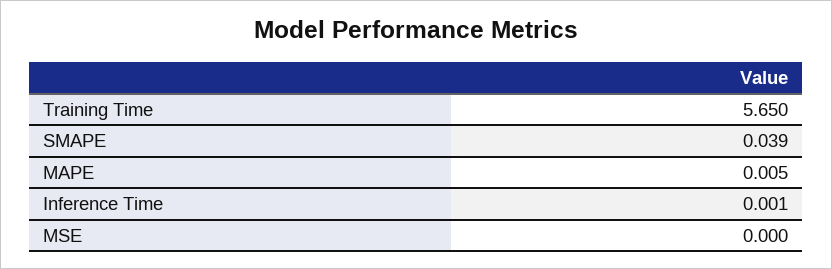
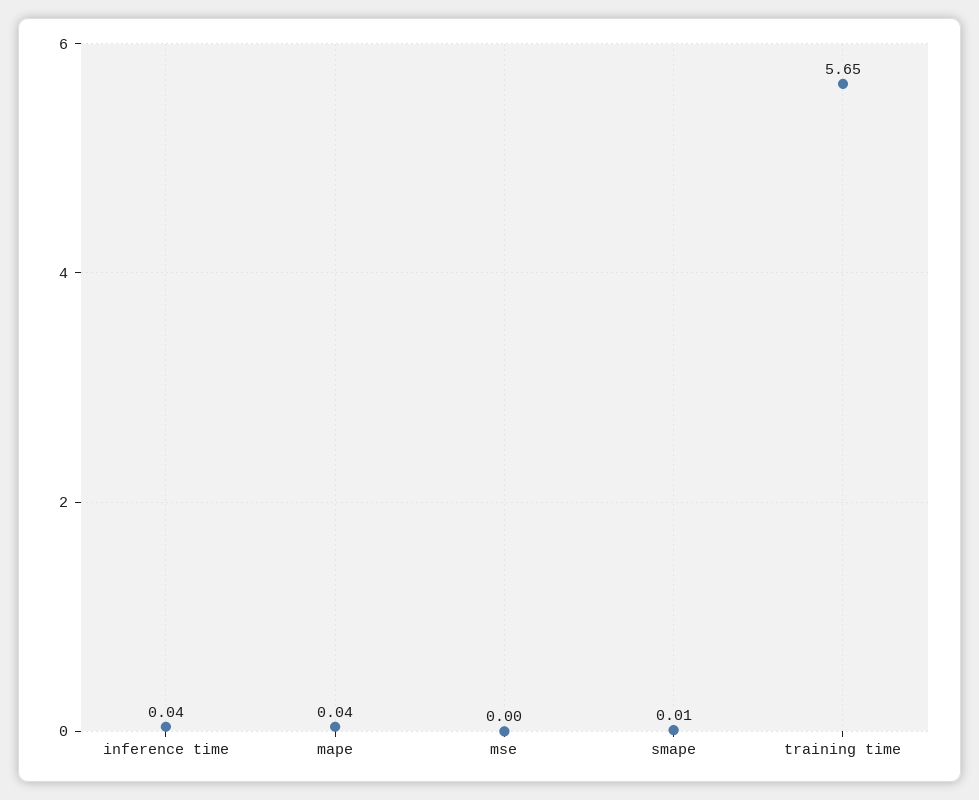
SMAPE: 0.039 -> 0.01
MAPE: 0.005 -> 0.04
Inference Time: 0.001 -> 0.04

